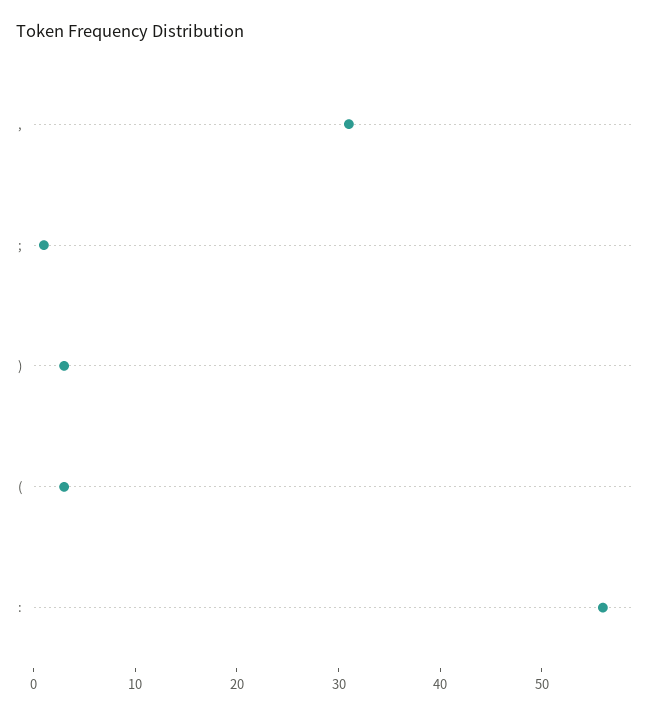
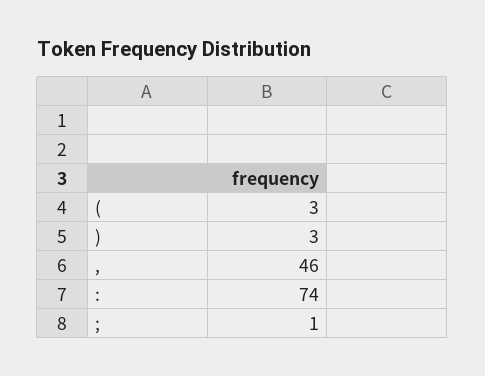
,: 31 -> 46
:: 56 -> 74

